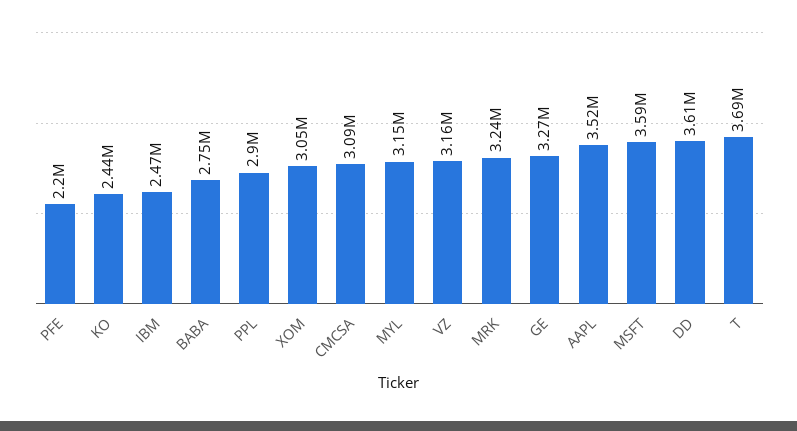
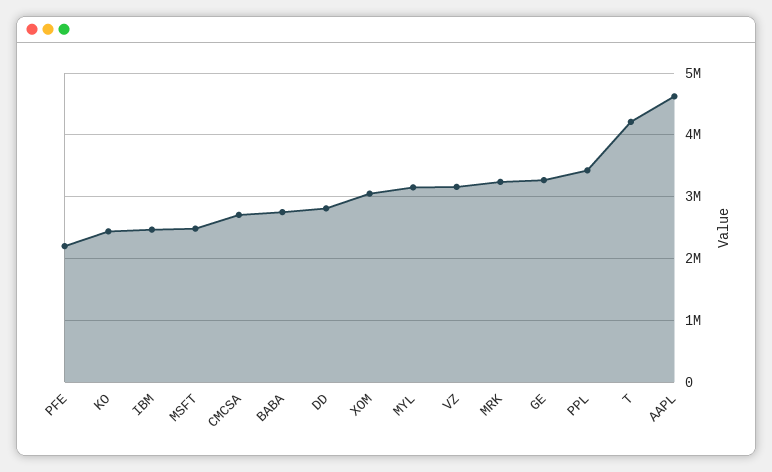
PPL: 2900000 -> 3400000
CMCSA: 3090000 -> 2700000
AAPL: 3520000 -> 4600000
MSFT: 3590000 -> 2500000
DD: 3610000 -> 2800000
T: 3690000 -> 4200000

